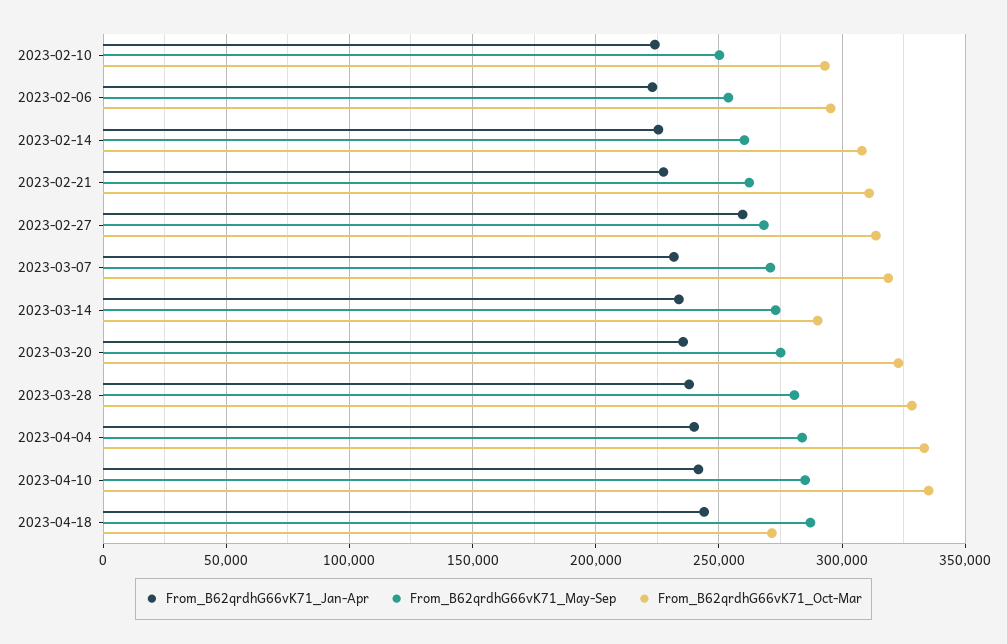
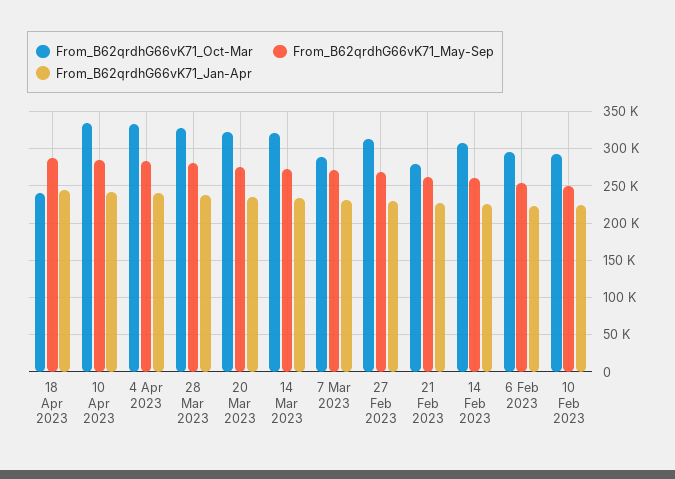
From_B62qrdhG66vK71_Oct-Mar, 2023-02-21: 310000 -> 280000
From_B62qrdhG66vK71_Jan-Apr, 2023-02-27: 260000 -> 230000
From_B62qrdhG66vK71_Oct-Mar, 2023-03-07: 320000 -> 290000
From_B62qrdhG66vK71_Oct-Mar, 2023-03-14: 290000 -> 320000
From_B62qrdhG66vK71_Oct-Mar, 2023-04-18: 270000 -> 240000

